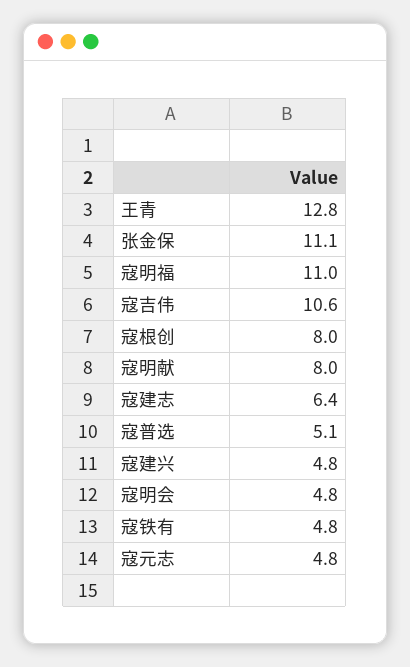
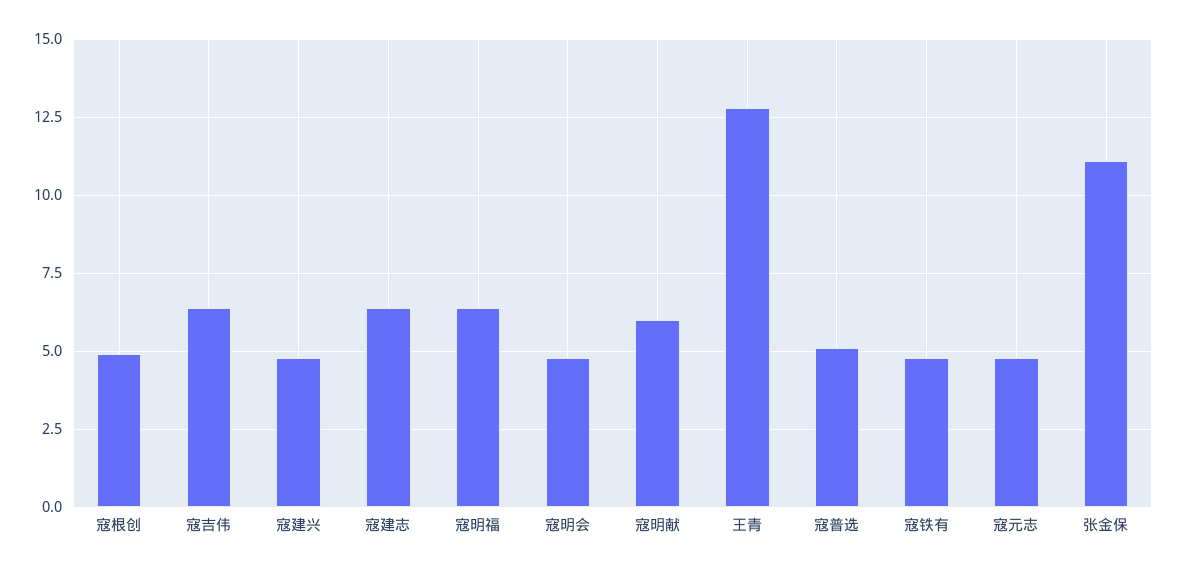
寇明福: 11 -> 6.5
寇吉伟: 10.6 -> 6.5
寇根创: 8 -> 5
寇明献: 8 -> 6

